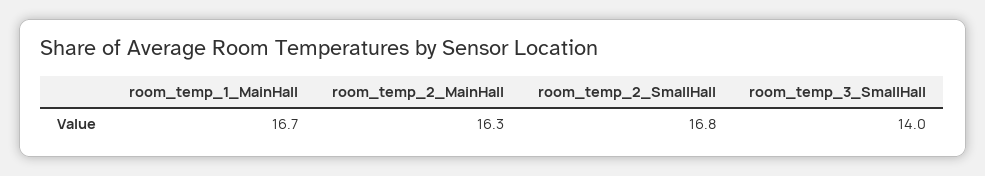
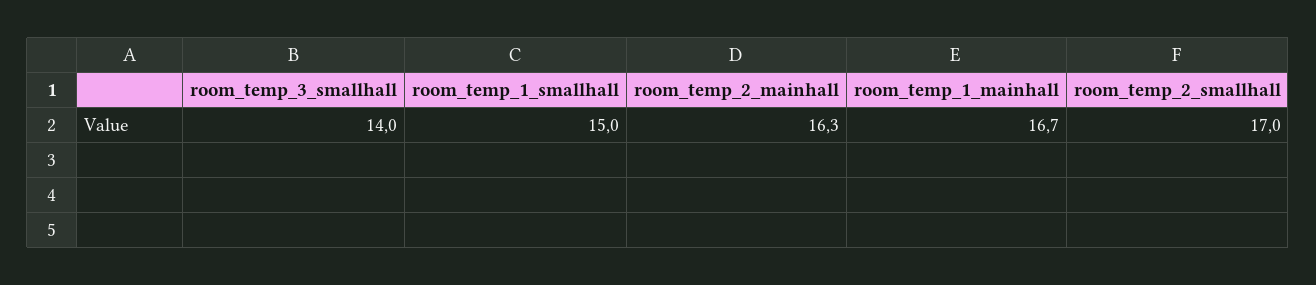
room_temp_2_SmallHall: 16.8 -> 17
room_temp_1_smallhall: none -> 15

